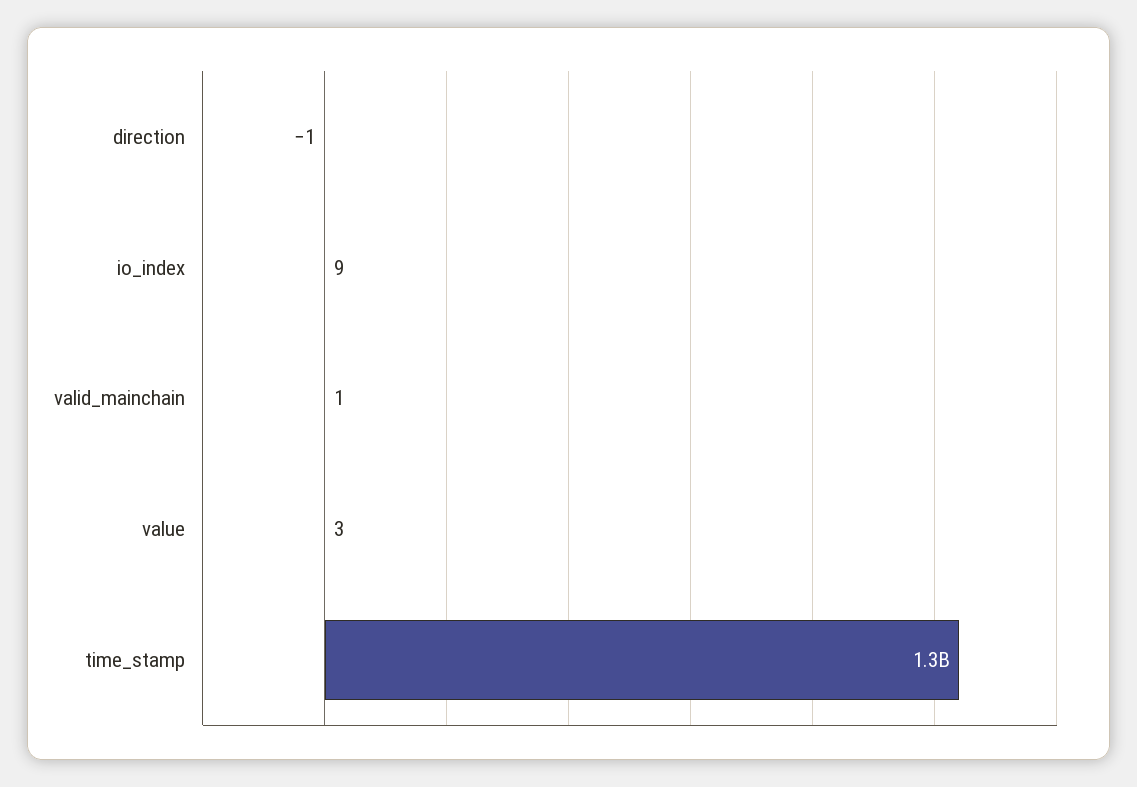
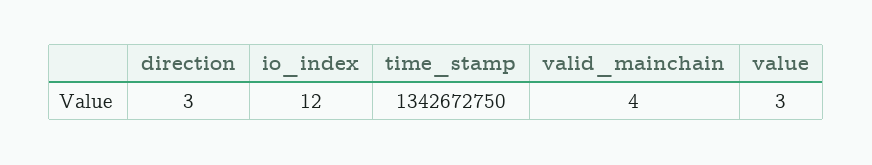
direction: -1 -> 3
io_index: 9 -> 12
valid_mainchain: 1 -> 4

